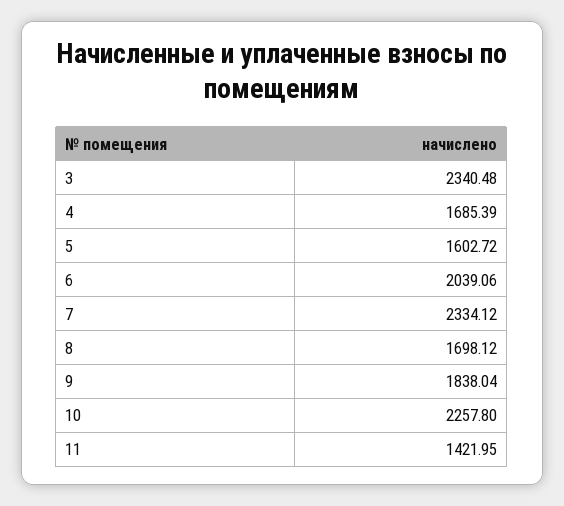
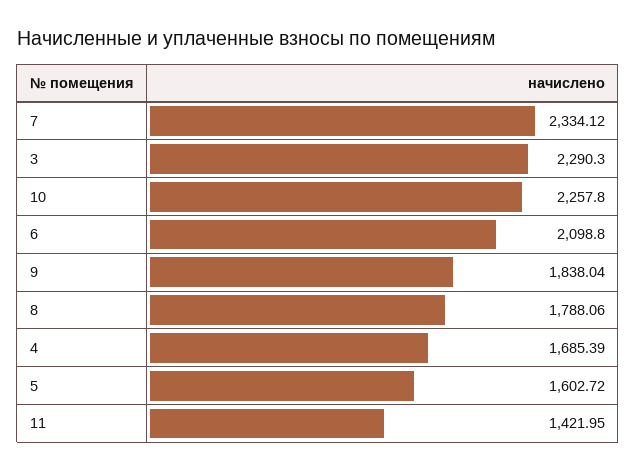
3: 2340.48 -> 2290.3
6: 2039.06 -> 2098.8
8: 1698.12 -> 1788.06

